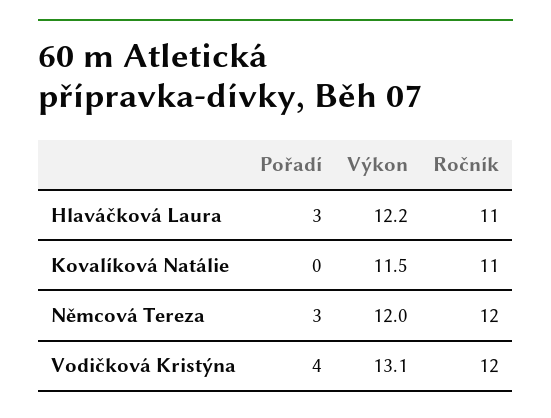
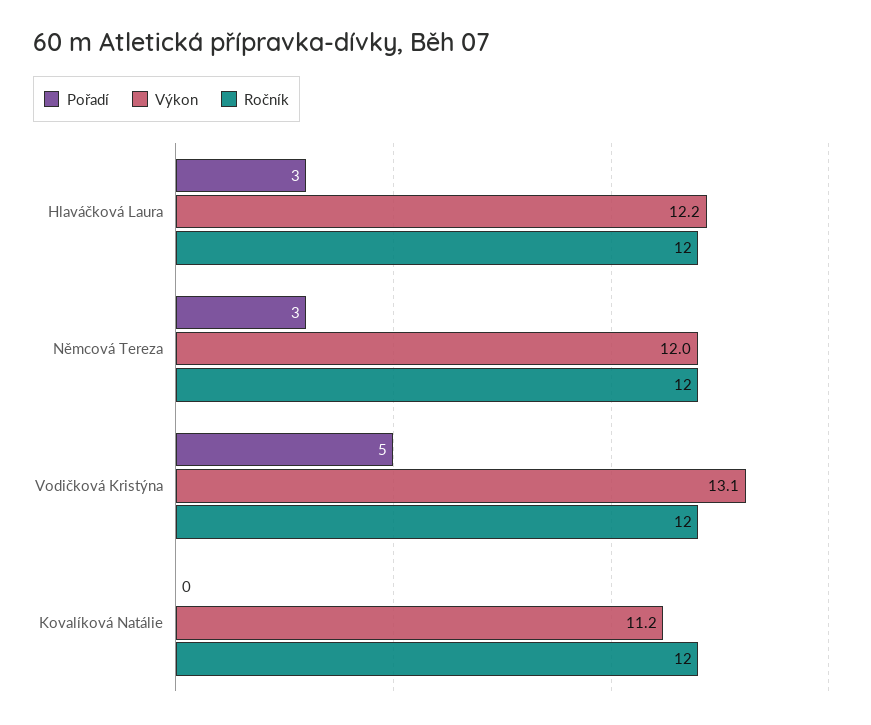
Ročník, Hlaváčková Laura: 11 -> 12
Výkon, Kovalíková Natálie: 11.5 -> 11.2
Ročník, Kovalíková Natálie: 11 -> 12
Pořadí, Vodičková Kristýna: 4 -> 5

